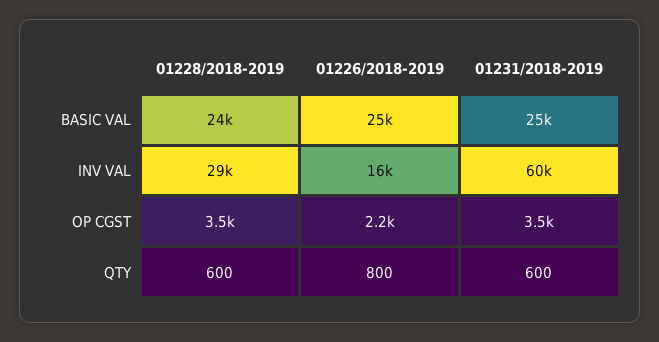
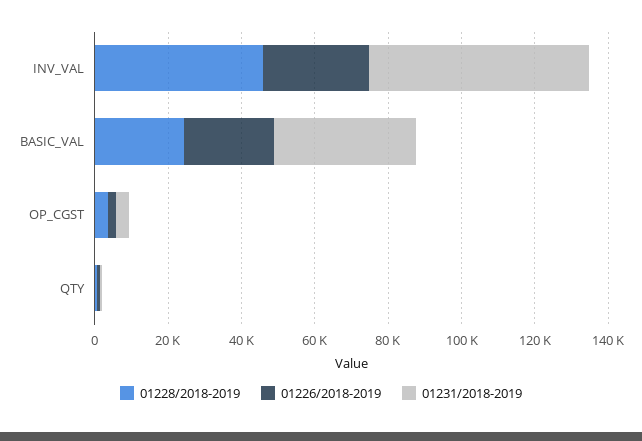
01231/2018-2019, BASIC VAL: 25000 -> 40000
01228/2018-2019, INV VAL: 29000 -> 45000
01226/2018-2019, INV VAL: 16000 -> 30000

